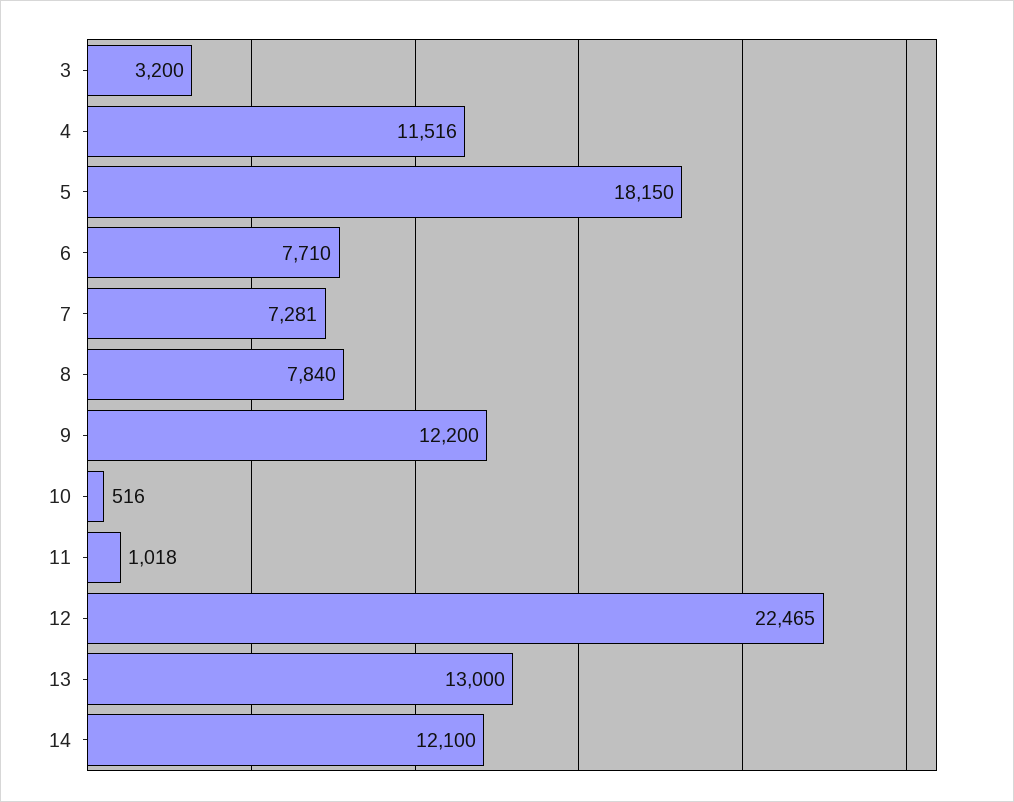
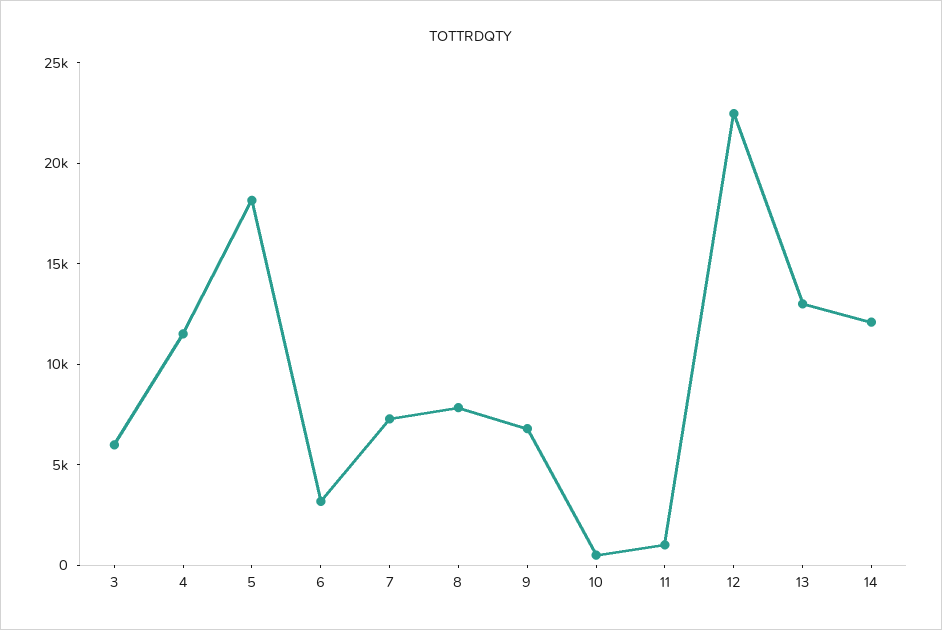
3: 3200 -> 6000
6: 7710 -> 3000
9: 12200 -> 7000

